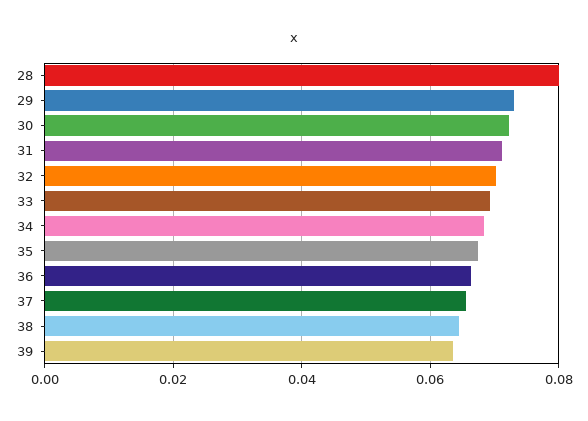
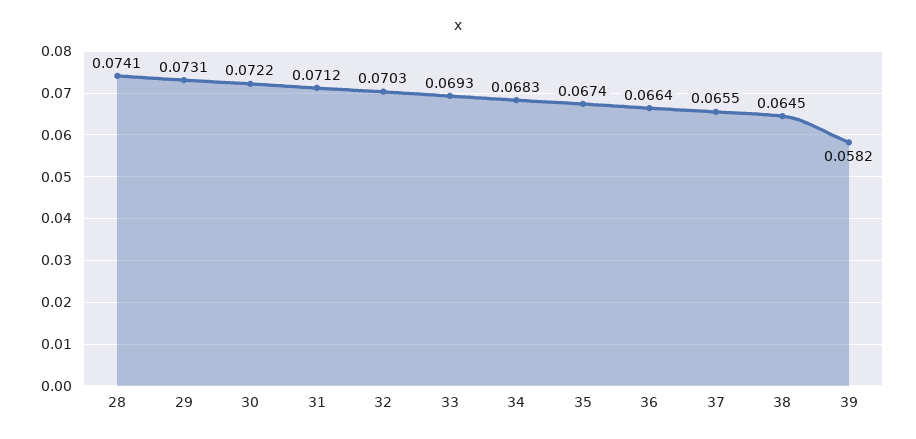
28: 0.08 -> 0.0741
39: 0.064 -> 0.0582

